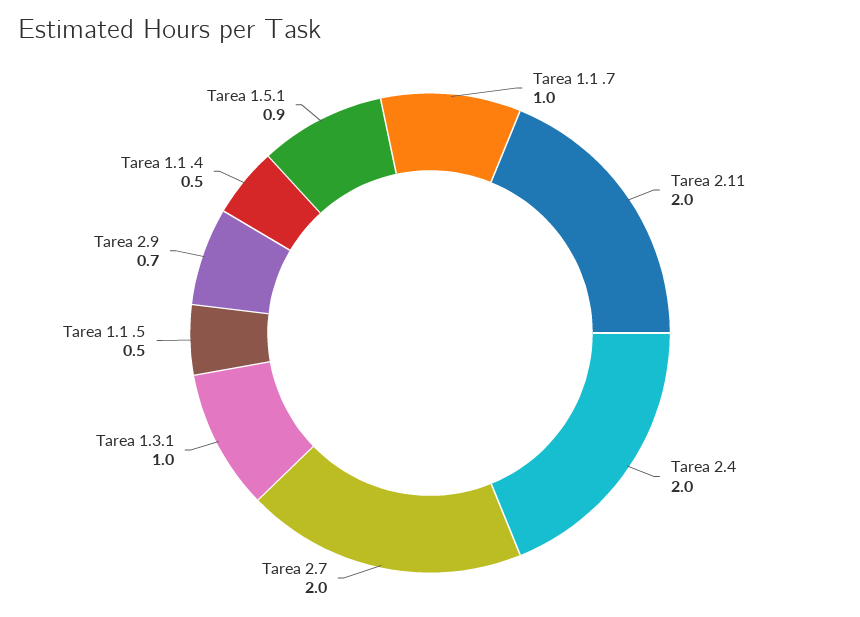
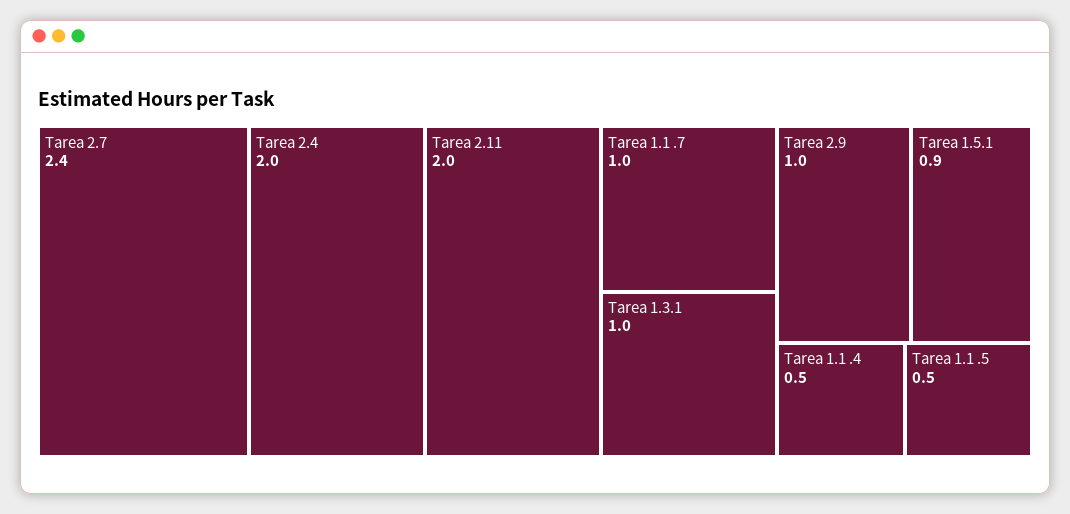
Tarea 2.7: 2 -> 2.4
Tarea 2.9: 0.7 -> 1

